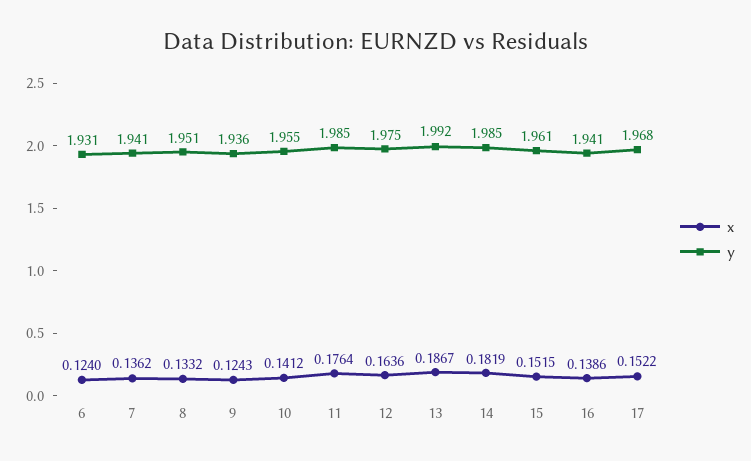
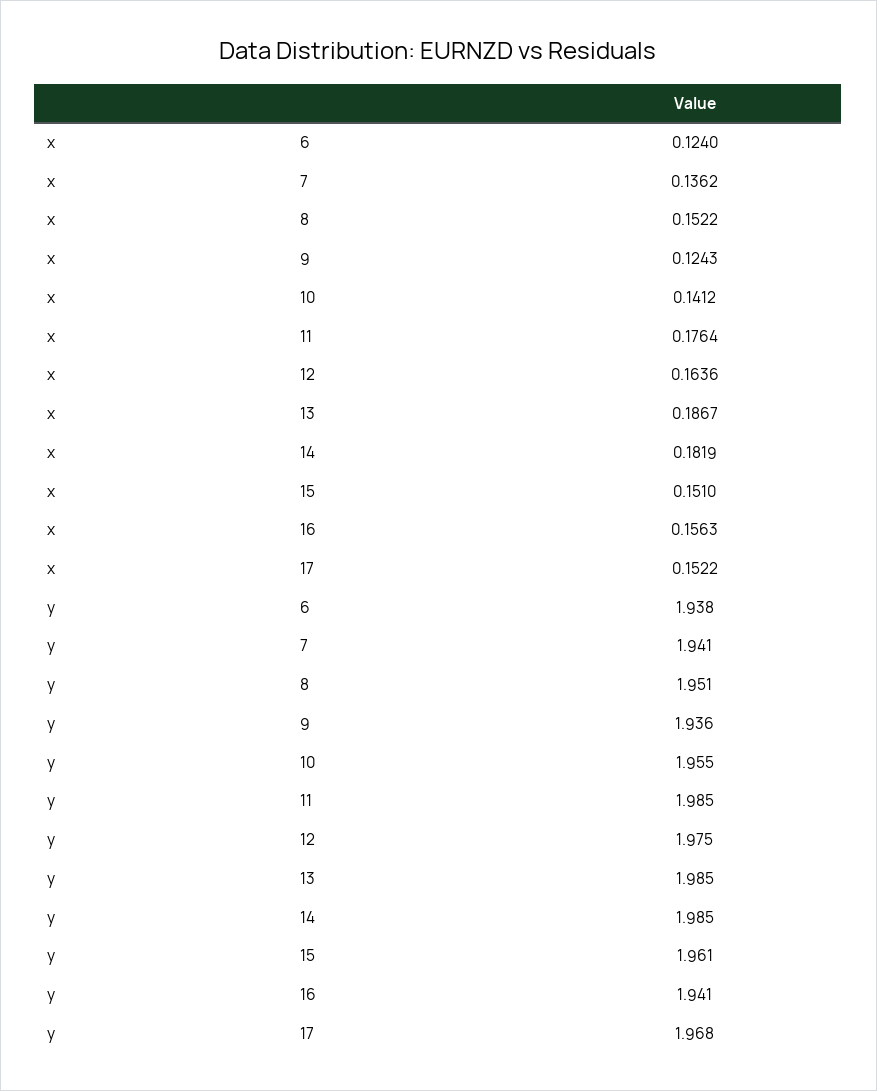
y, 6: 1.931 -> 1.938
x, 8: 0.1332 -> 0.1522
y, 13: 1.992 -> 1.985
x, 15: 0.1515 -> 0.151
x, 16: 0.1386 -> 0.1563

